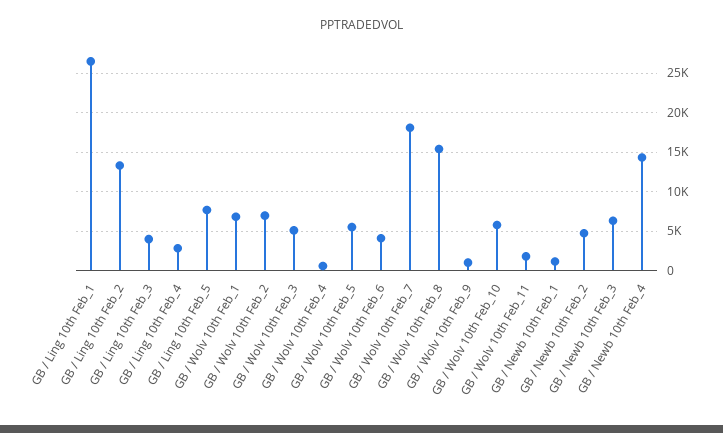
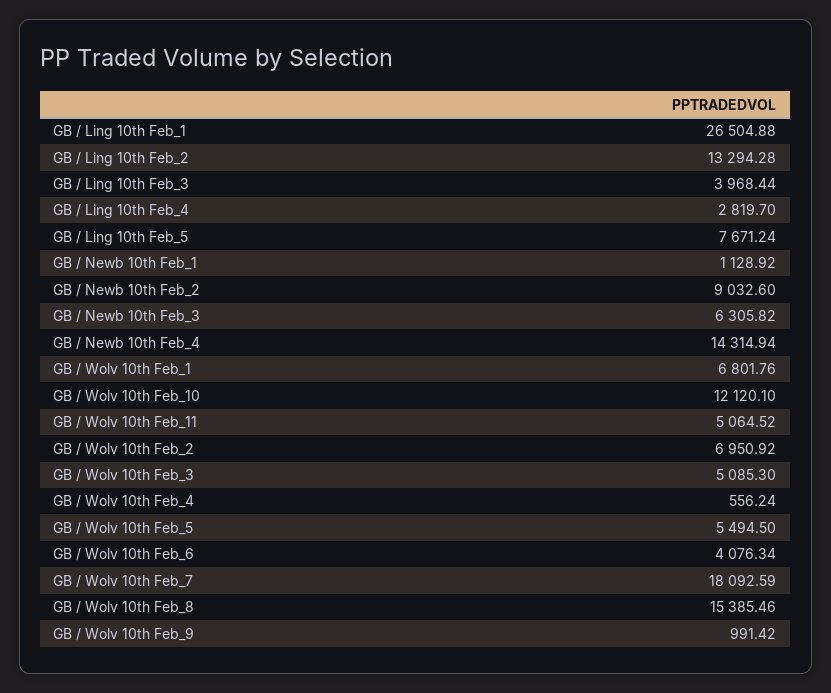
GB / Wolv 10th Feb_10: 6000 -> 12120.1
GB / Wolv 10th Feb_11: 2000 -> 5064.52
GB / Newb 10th Feb_2: 5000 -> 9032.6

